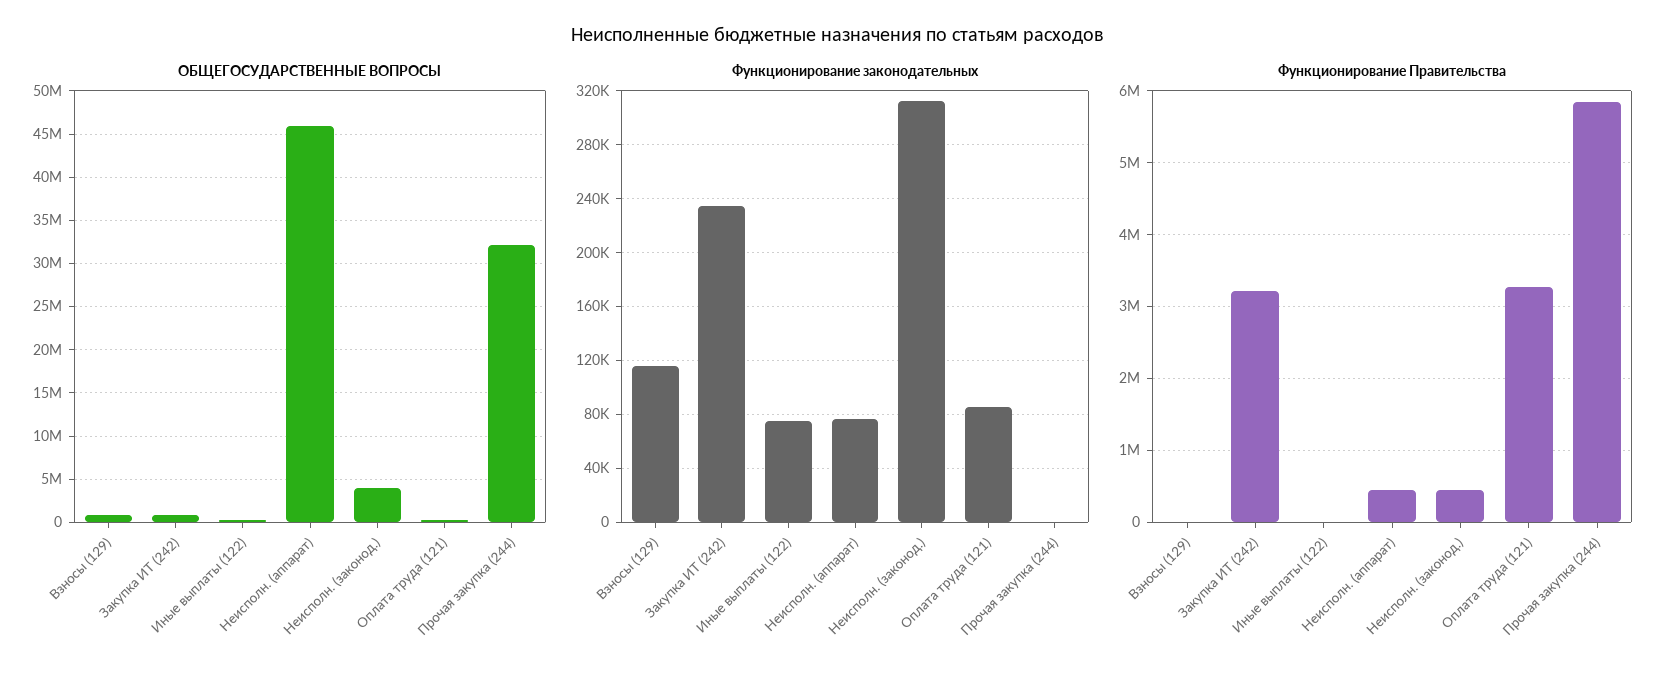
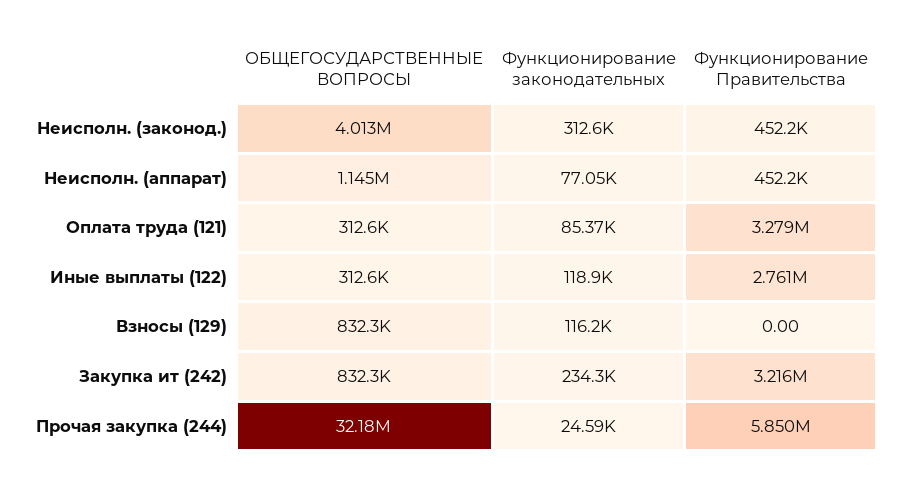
ОБЩЕГОСУДАРСТВЕННЫЕ ВОПРОСЫ, Неисполн. (аппарат): 46000000 -> 1145000
Функционирование законодательных, Иные выплаты (122): 75000 -> 118900
Функционирование законодательных, Прочая закупка (244): 0 -> 24590
Функционирование Правительства, Иные выплаты (122): 0 -> 2761000

